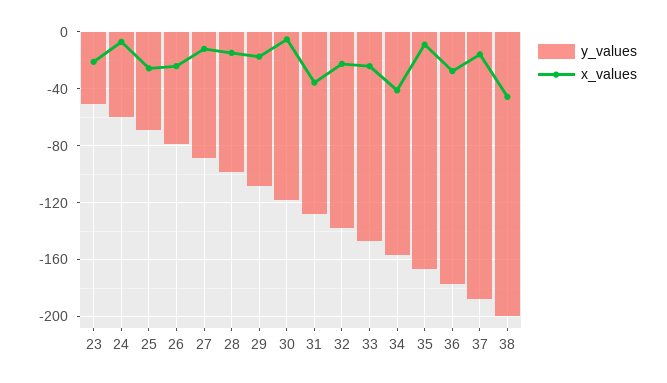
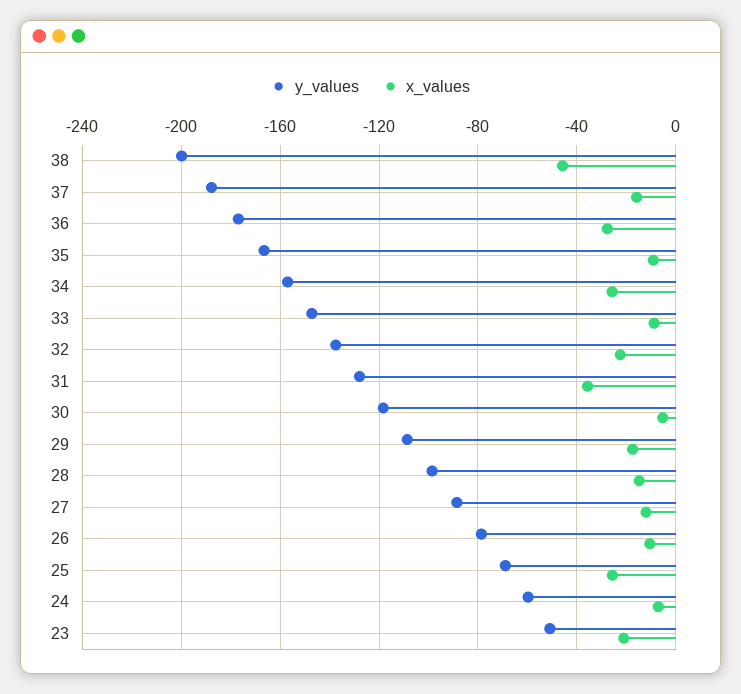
x_values, 26: -25 -> -10
x_values, 33: -25 -> -10
x_values, 34: -40 -> -25

